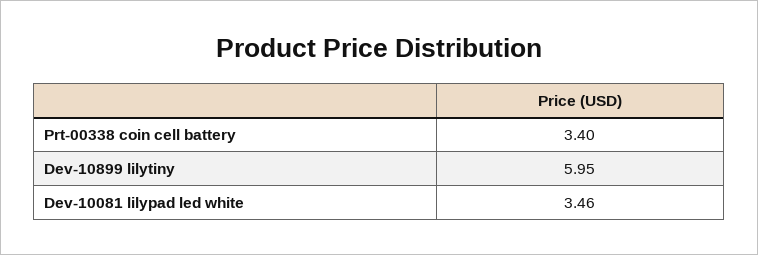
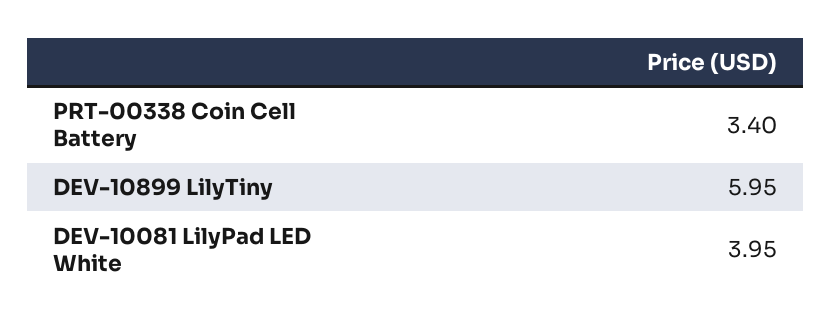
Dev-10081 lilypad led white: 3.46 -> 3.95

